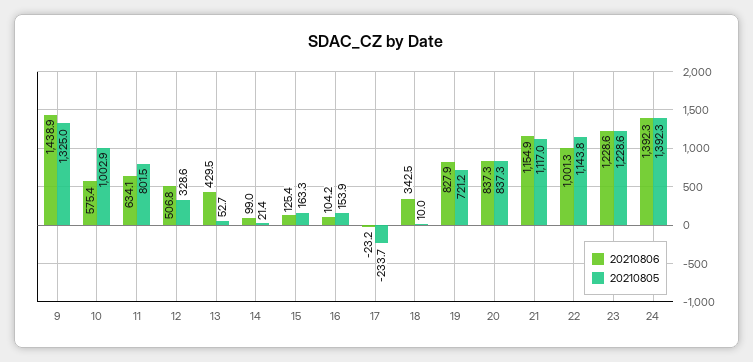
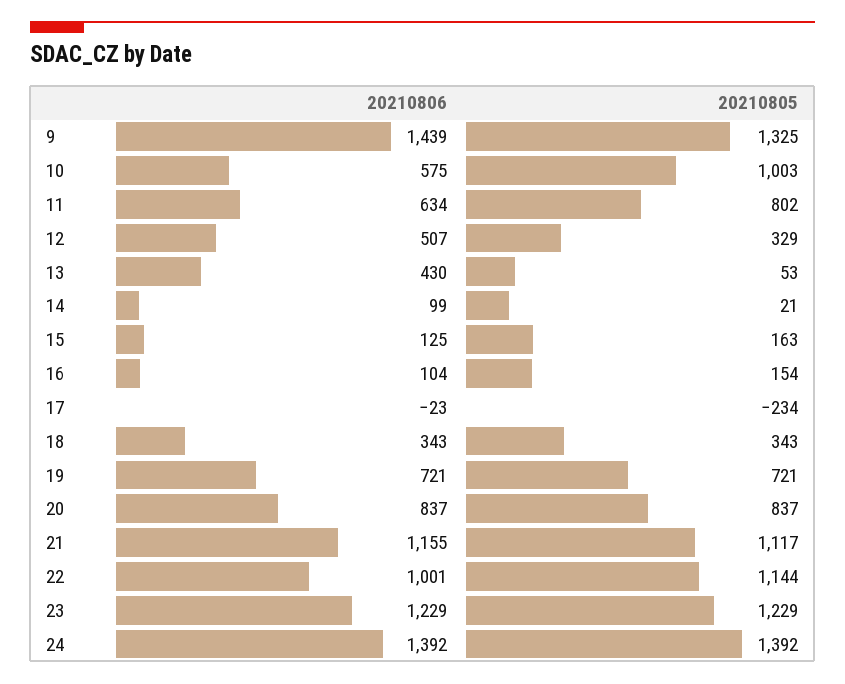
20210805, 18: 10 -> 343
20210806, 19: 827.9 -> 721

